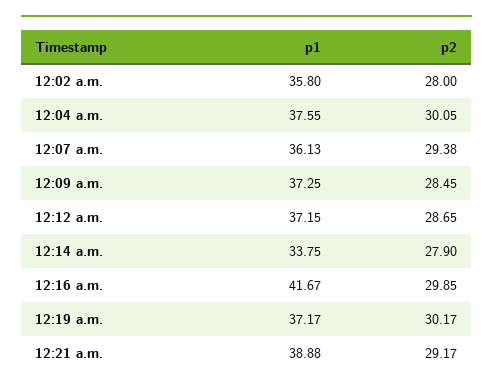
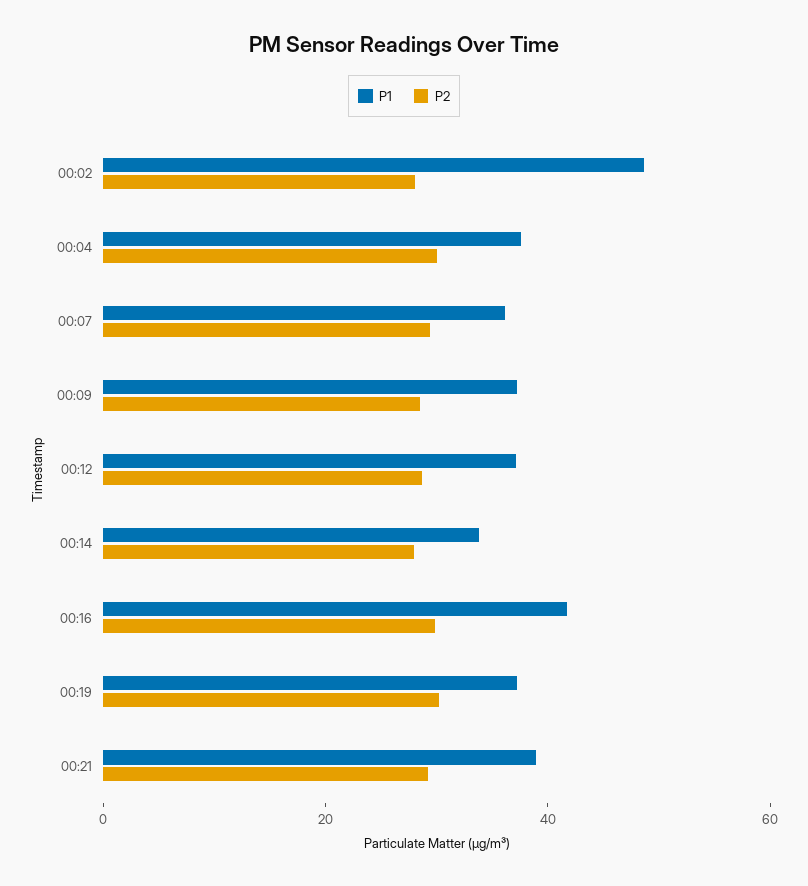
p1, 12:02 a.m.: 35.8 -> 50

